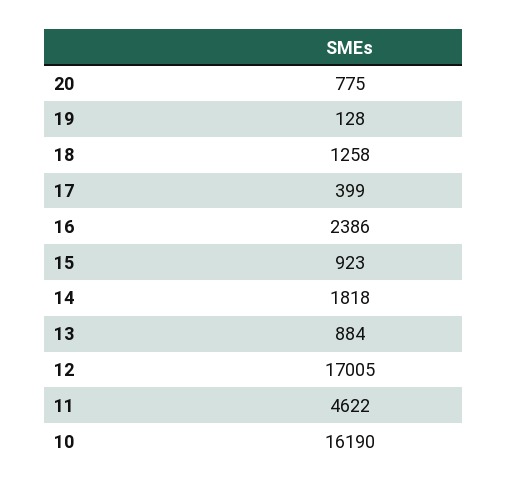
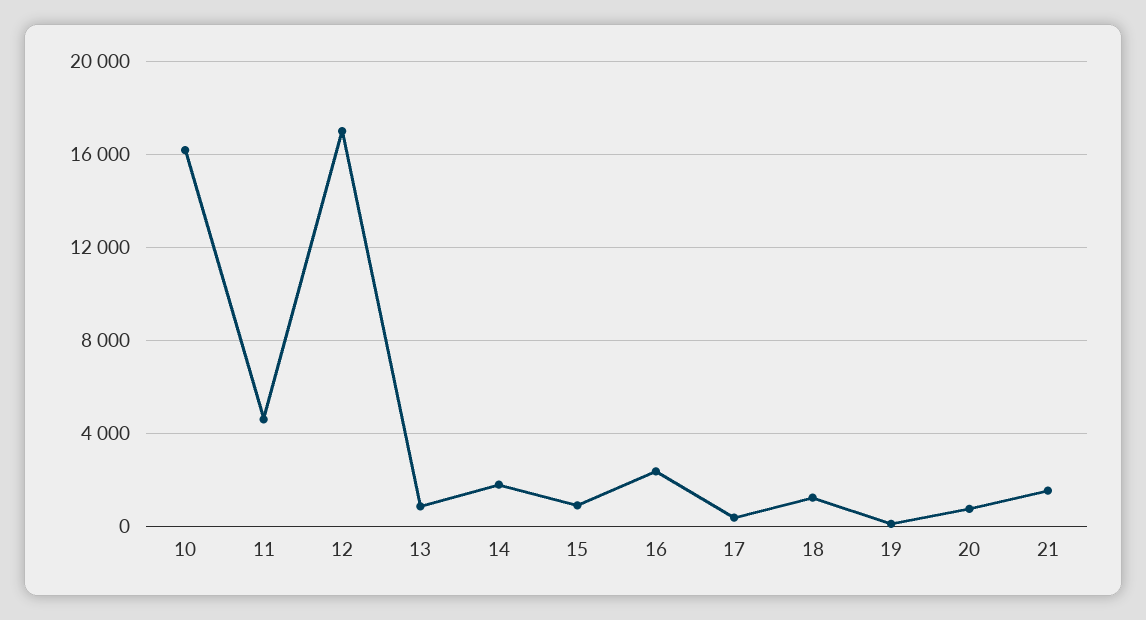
21: none -> 1500

